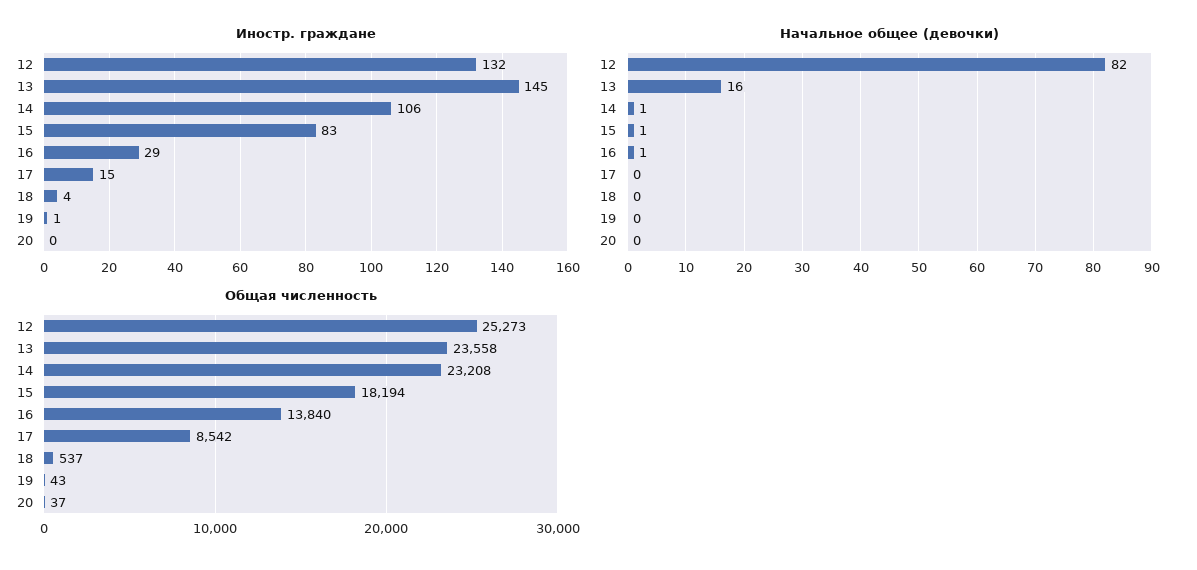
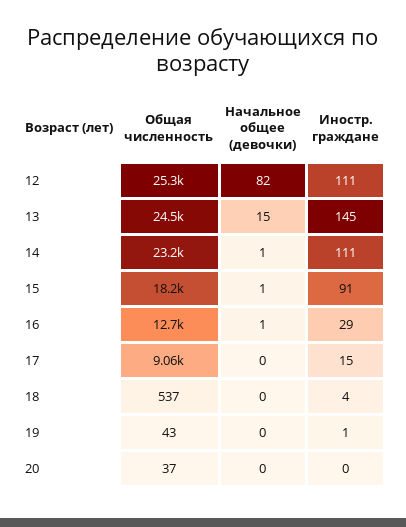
Иностр. граждане, 12: 132 -> 111
Иностр. граждане, 14: 106 -> 111
Иностр. граждане, 15: 83 -> 91
Начальное общее (девочки), 13: 16 -> 15
Общая численность, 13: 23558 -> 24500
Общая численность, 16: 13840 -> 12700
Общая численность, 17: 8542 -> 9060

